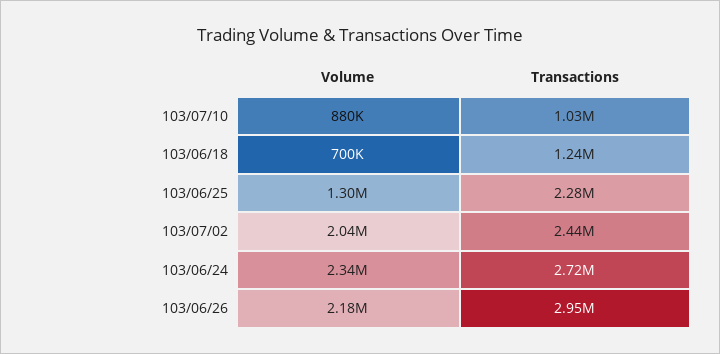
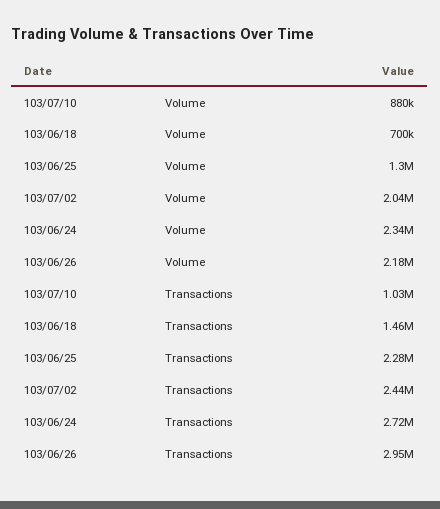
Transactions, 103/06/18: 1240000 -> 1460000

